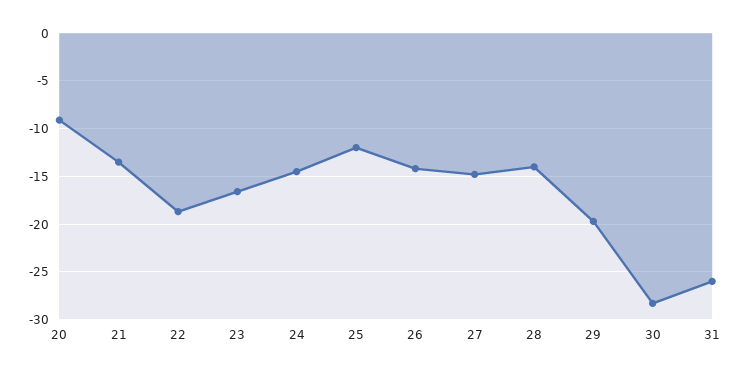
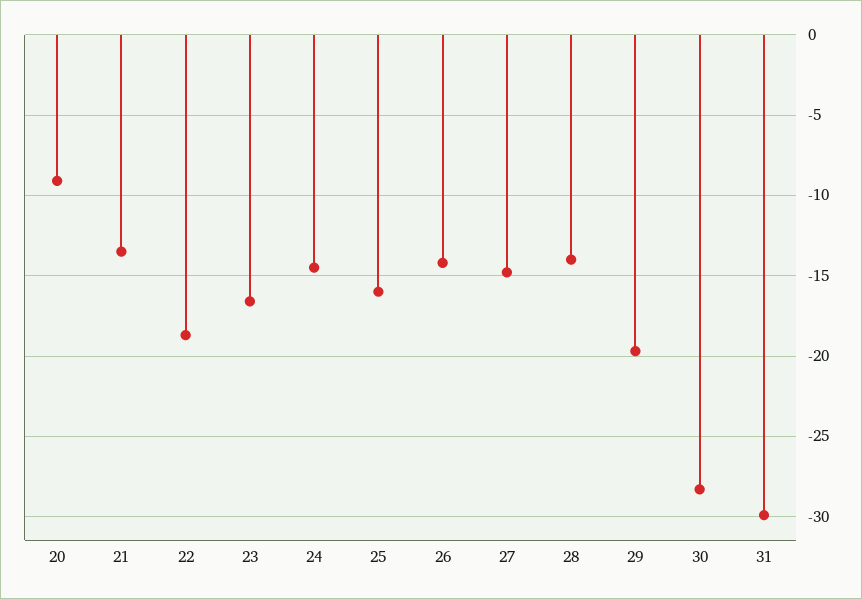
25: -12 -> -16
31: -26 -> -30

